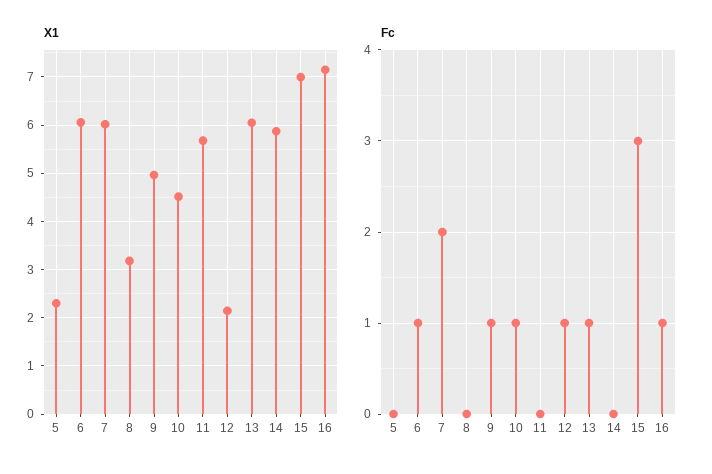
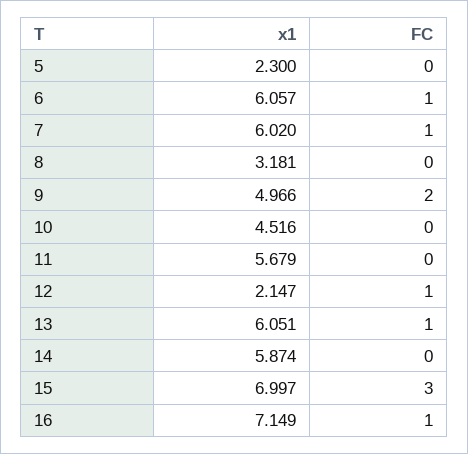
Fc, 7: 2 -> 1
Fc, 9: 1 -> 2
Fc, 10: 1 -> 0

